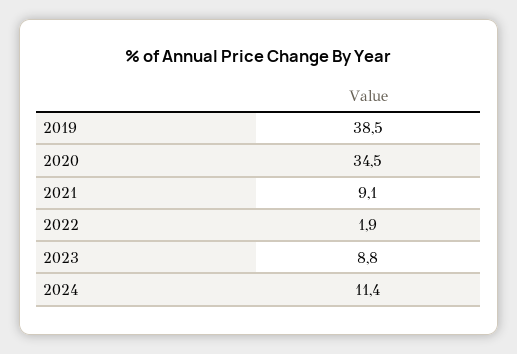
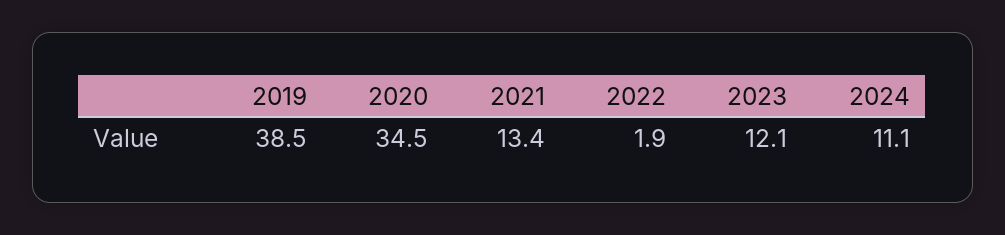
2021: 9.1 -> 13.4
2023: 8.8 -> 12.1
2024: 11.4 -> 11.1

